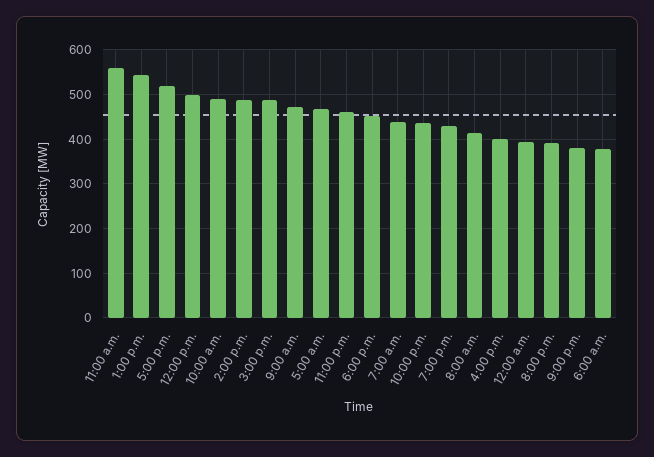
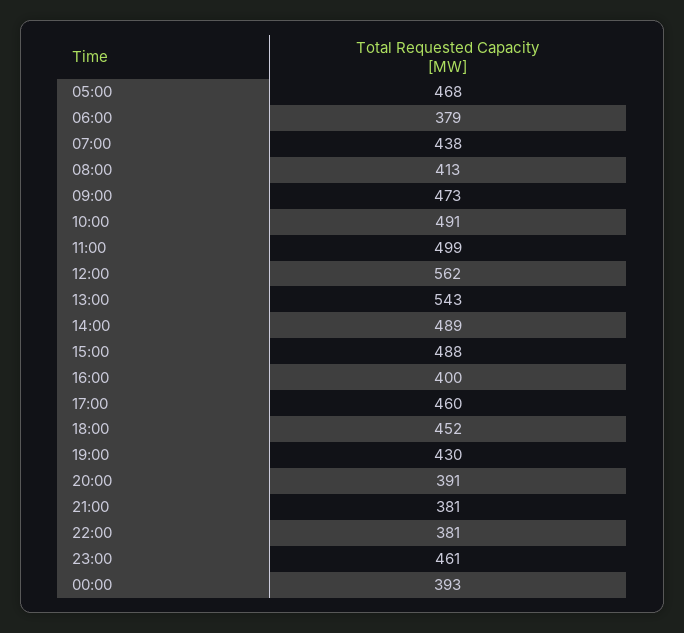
11:00 a.m.: 560 -> 499
5:00 p.m.: 520 -> 460
12:00 p.m.: 500 -> 562
10:00 p.m.: 440 -> 381

